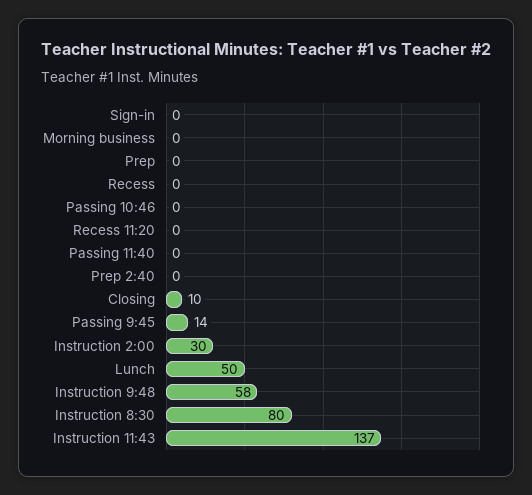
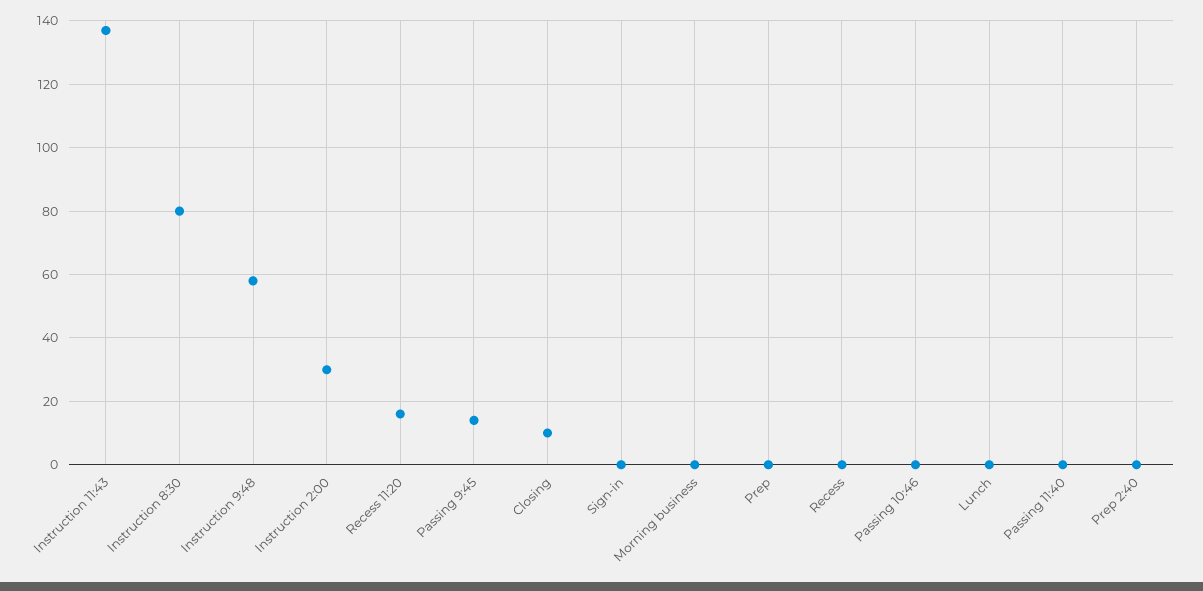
Recess 11:20: 0 -> 15
Lunch: 50 -> 0

